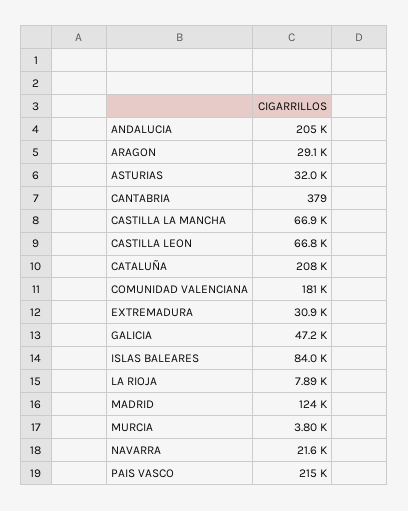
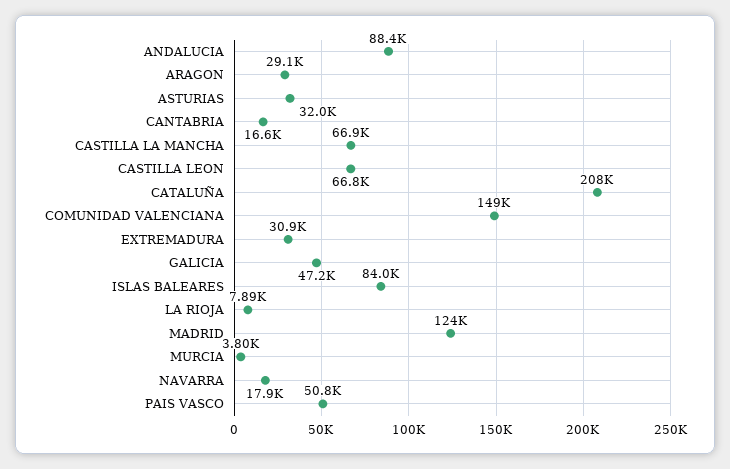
ANDALUCIA: 205000 -> 88400
CANTABRIA: 379 -> 16600
COMUNIDAD VALENCIANA: 181000 -> 149000
NAVARRA: 21600 -> 17900
PAIS VASCO: 215000 -> 50800

